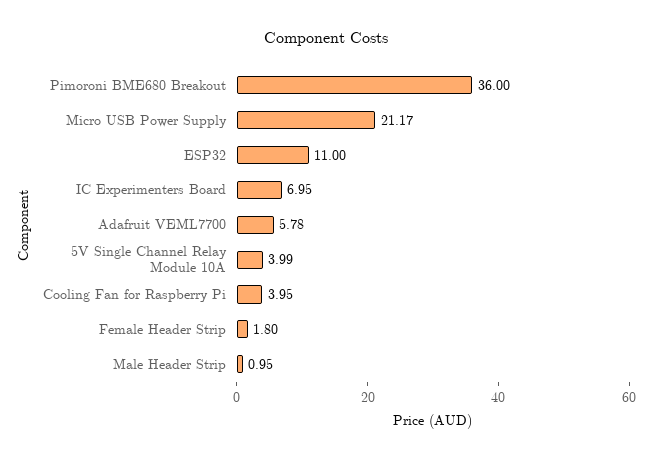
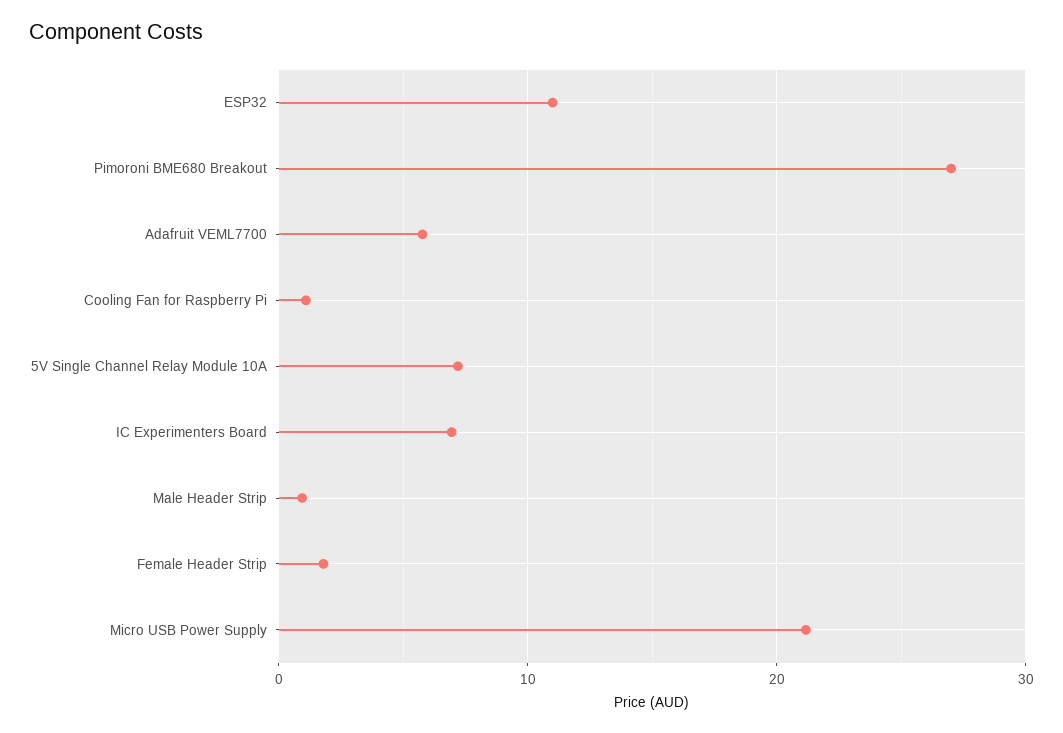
Pimoroni BME680 Breakout: 36 -> 27
5V Single Channel Relay Module 10A: 3.99 -> 7
Cooling Fan for Raspberry Pi: 3.95 -> 1

